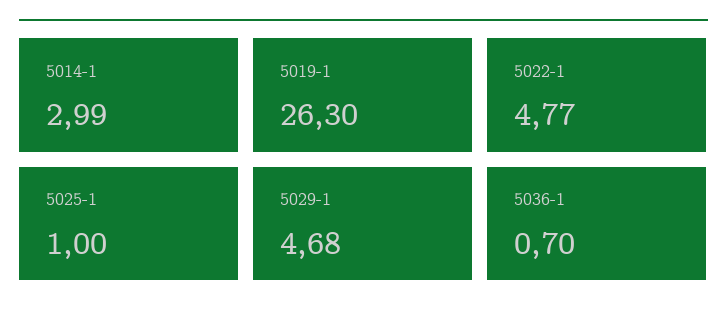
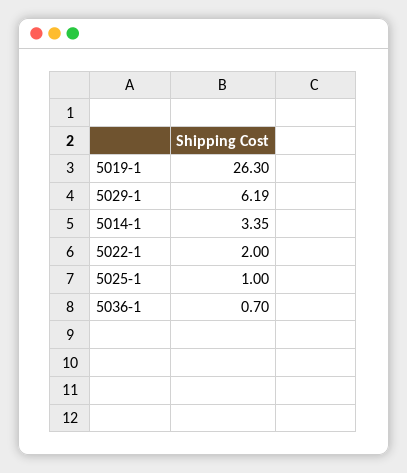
5014-1: 2.99 -> 3.35
5022-1: 4.77 -> 2
5029-1: 4.68 -> 6.19

